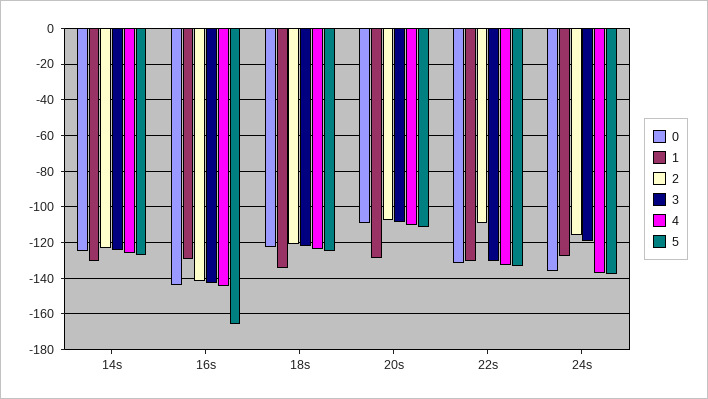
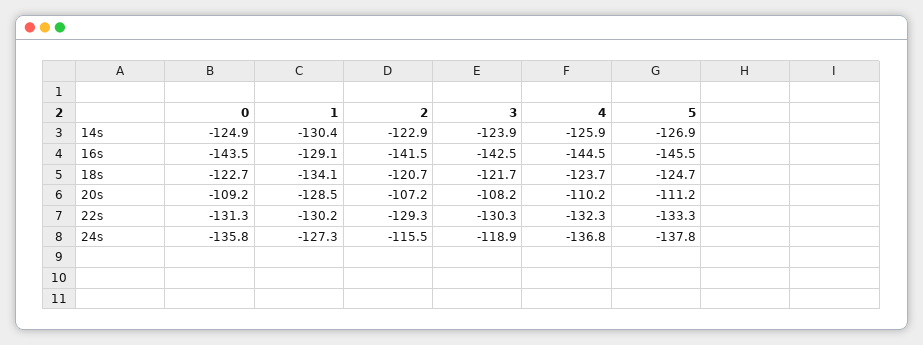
5, 16s: -165 -> -145.5
2, 22s: -110 -> -129.3

